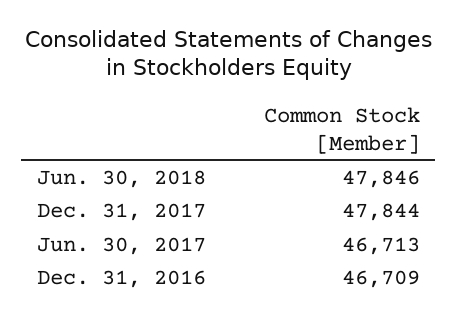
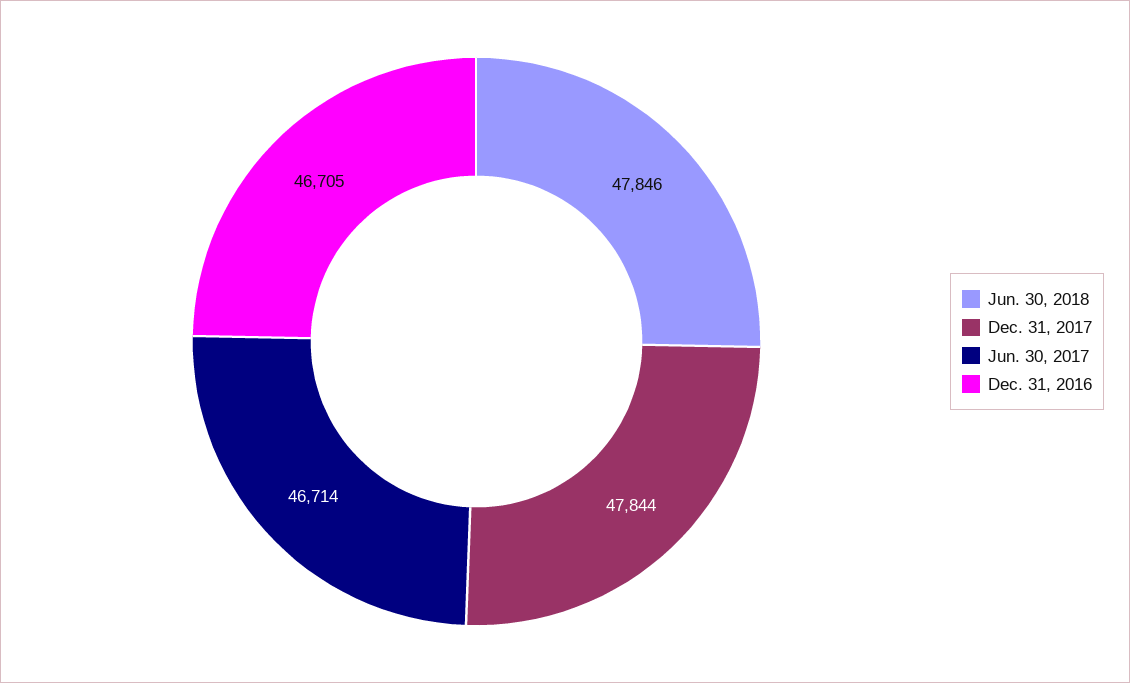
Jun. 30, 2017: 46713 -> 46714
Dec. 31, 2016: 46709 -> 46705

